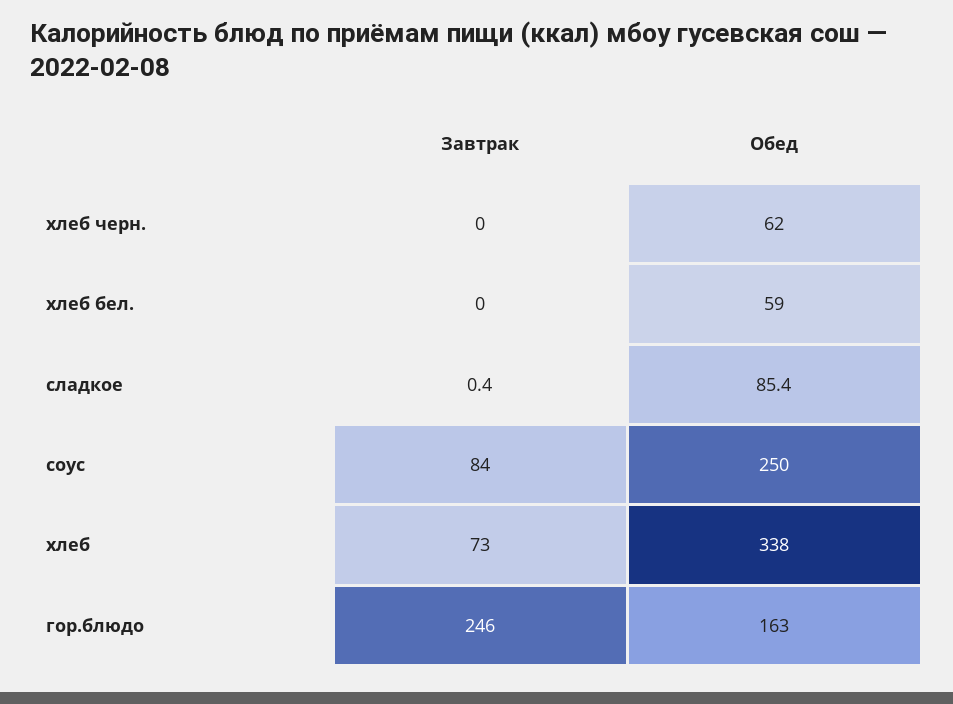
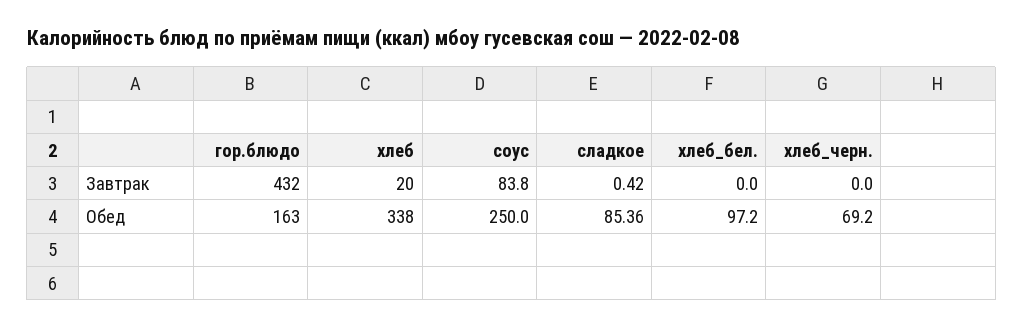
Обед, хлеб черн.: 62 -> 69.2
Обед, хлеб бел.: 59 -> 97.2
Завтрак, хлеб: 73 -> 20
Завтрак, гор.блюдо: 246 -> 432

